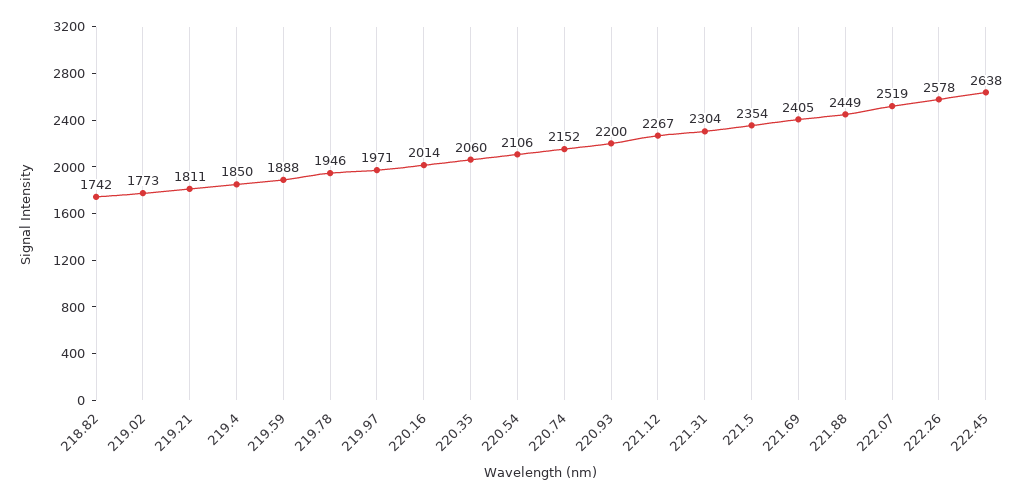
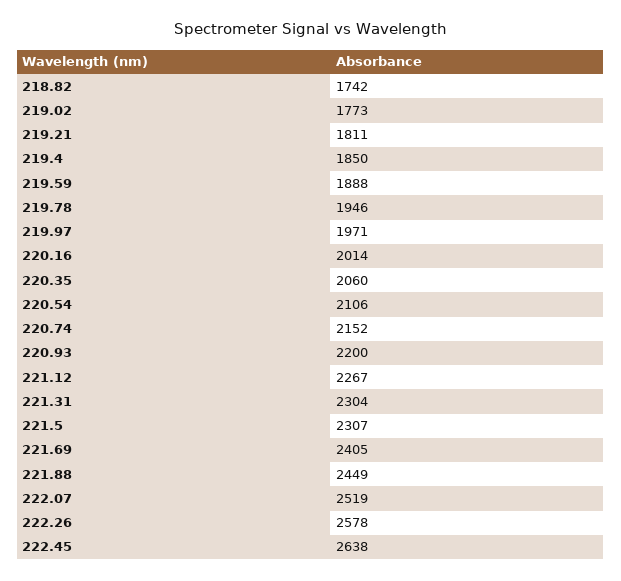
221.5: 2354 -> 2307

